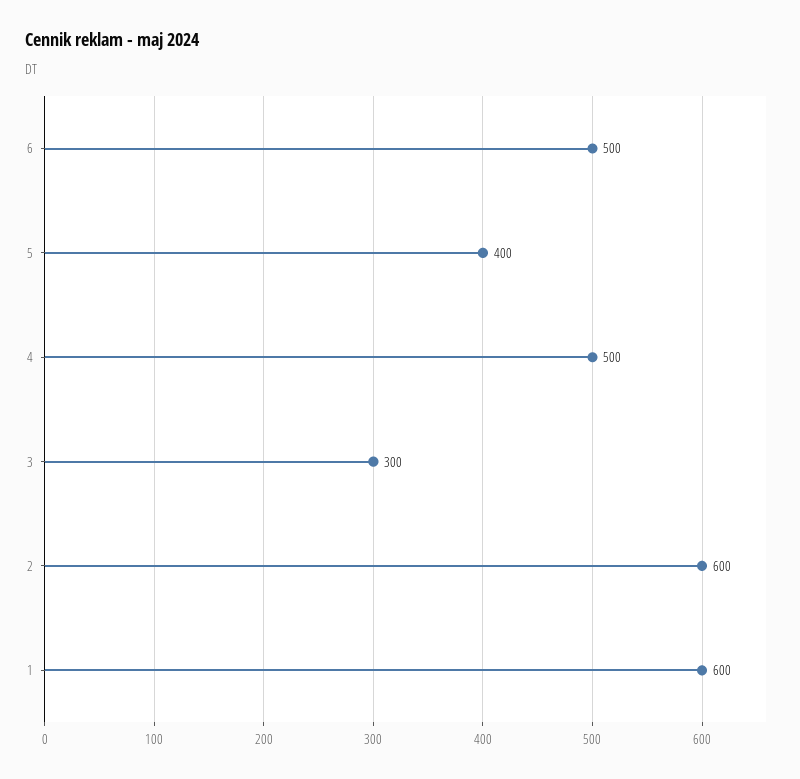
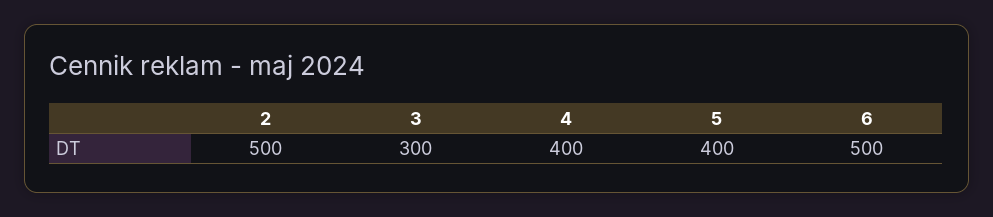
4: 500 -> 400
2: 600 -> 500
1: 600 -> none

